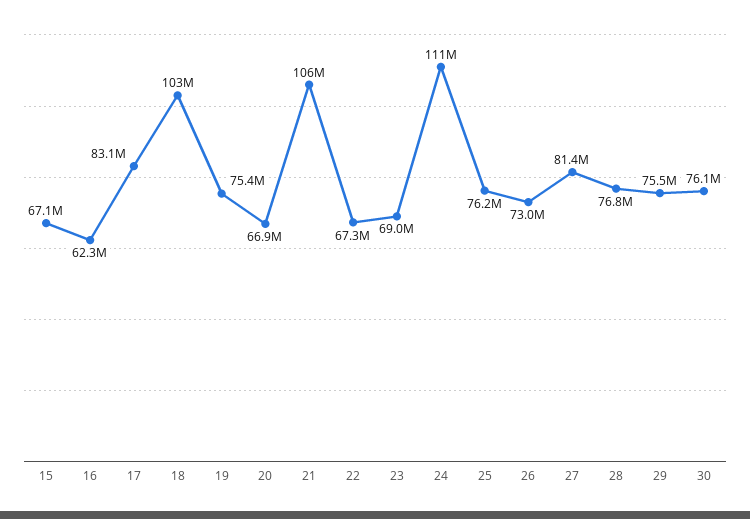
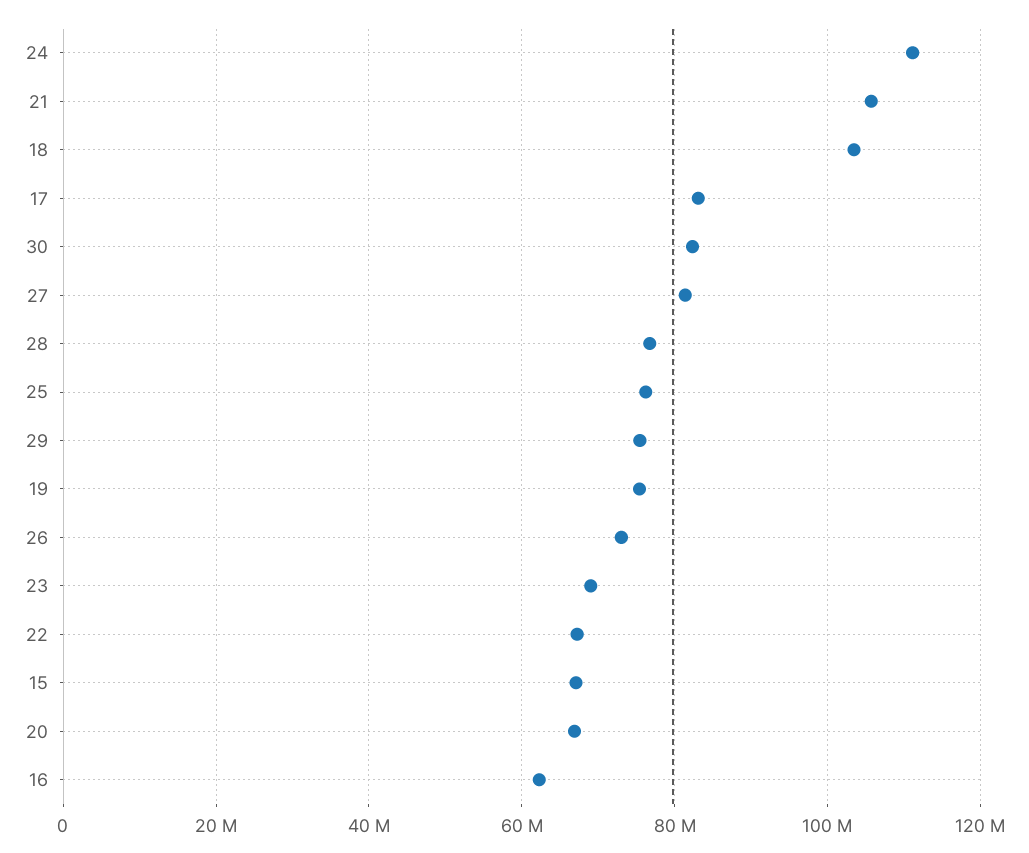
30: 76100000 -> 82000000

